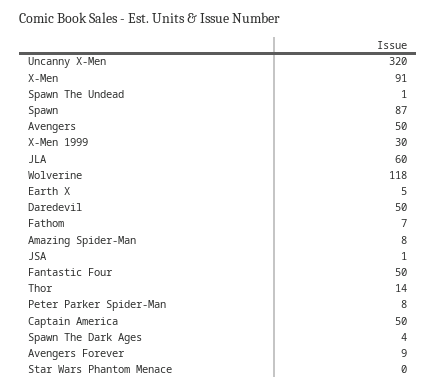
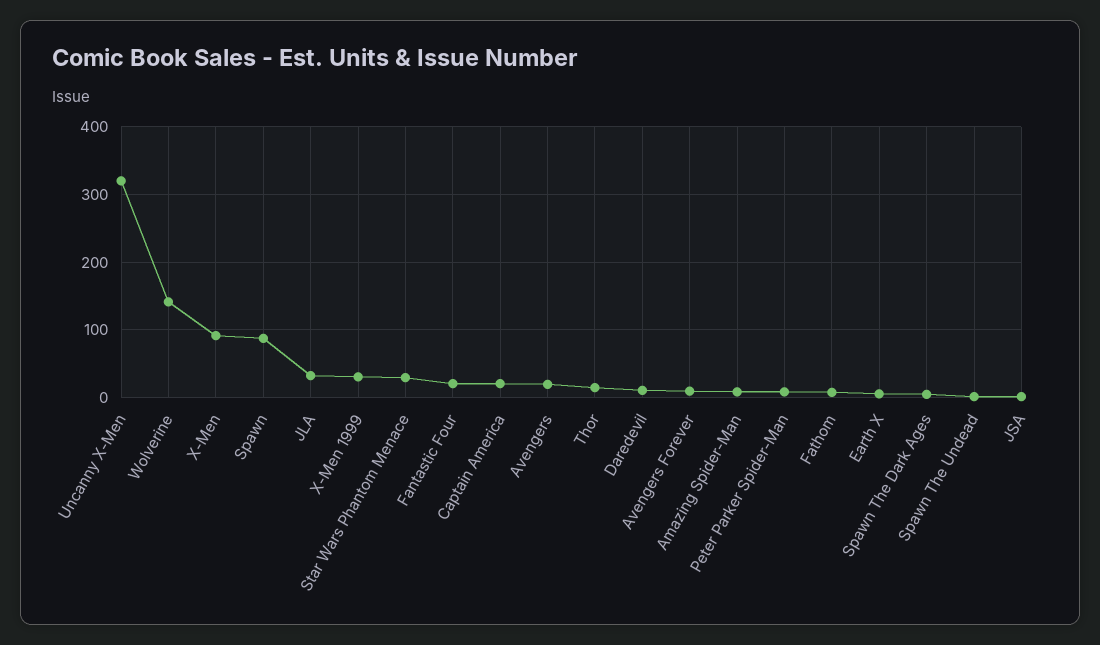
Avengers: 50 -> 20
JLA: 60 -> 30
Wolverine: 118 -> 140
Daredevil: 50 -> 10
Fantastic Four: 50 -> 20
Captain America: 50 -> 20
Star Wars Phantom Menace: 0 -> 30

